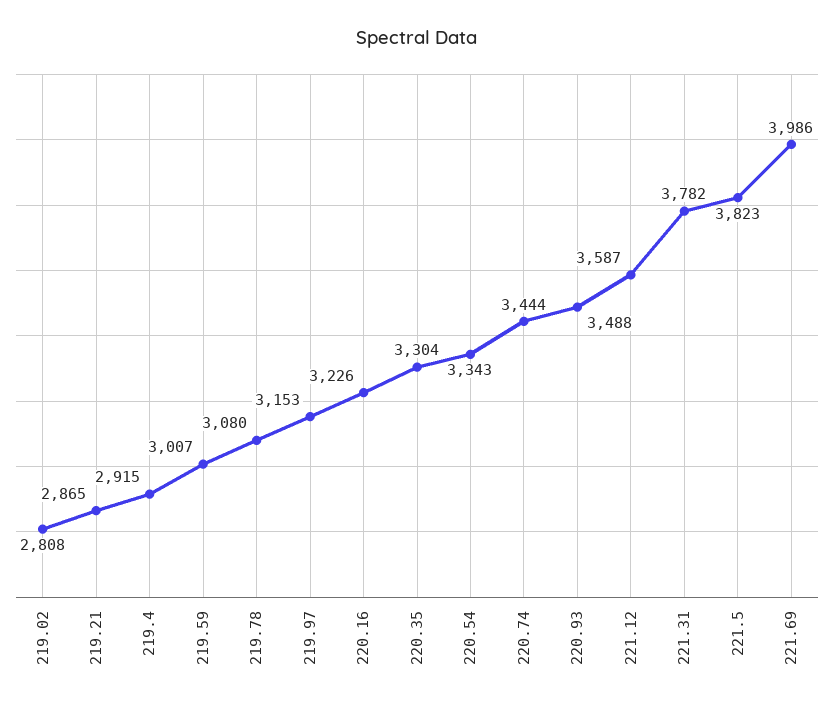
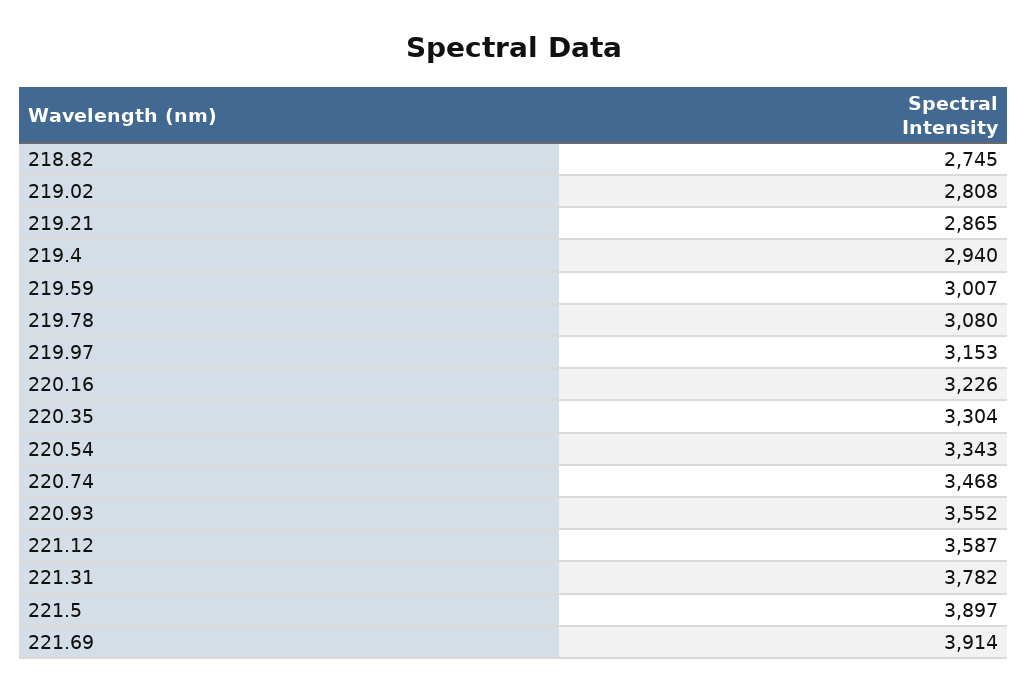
219.4: 2915 -> 2940
220.74: 3444 -> 3468
220.93: 3488 -> 3552
221.5: 3823 -> 3897
221.69: 3986 -> 3914
218.82: none -> 2745

